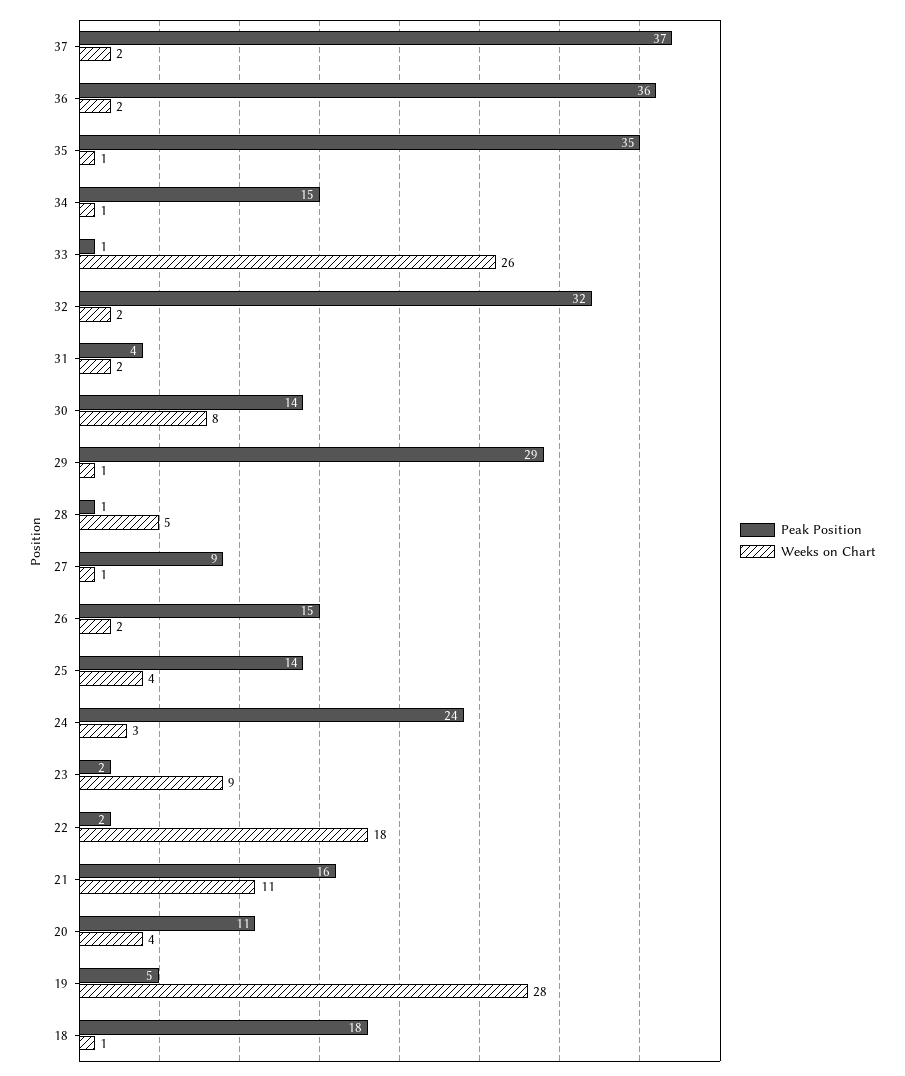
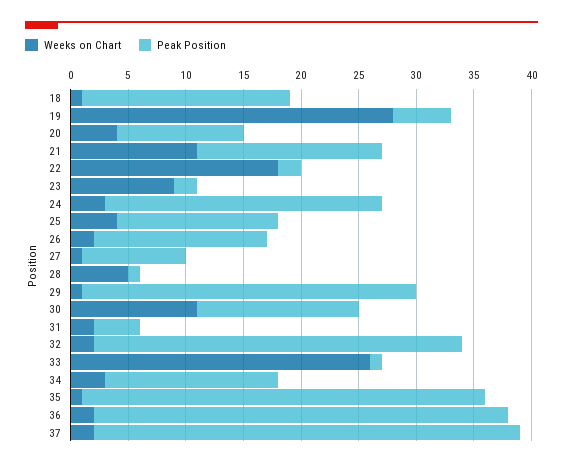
Weeks on Chart, 34: 1 -> 3
Weeks on Chart, 30: 8 -> 11

